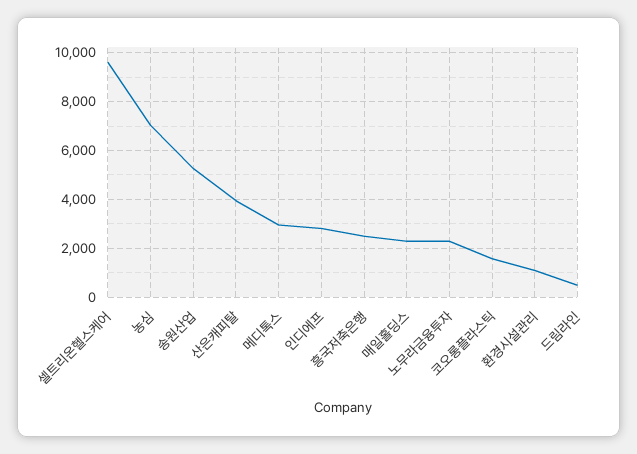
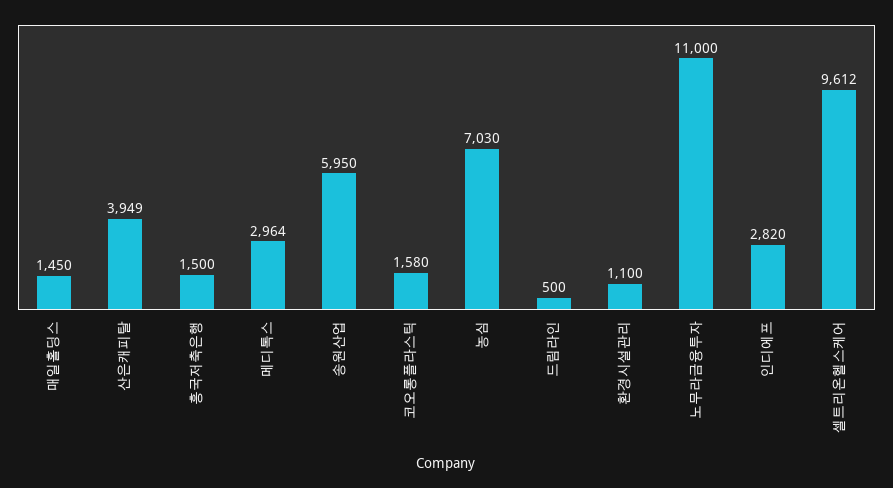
송원산업: 5250 -> 5950
흥국저축은행: 2500 -> 1500
매일홀딩스: 2250 -> 1450
노무라금융투자: 2250 -> 11000

